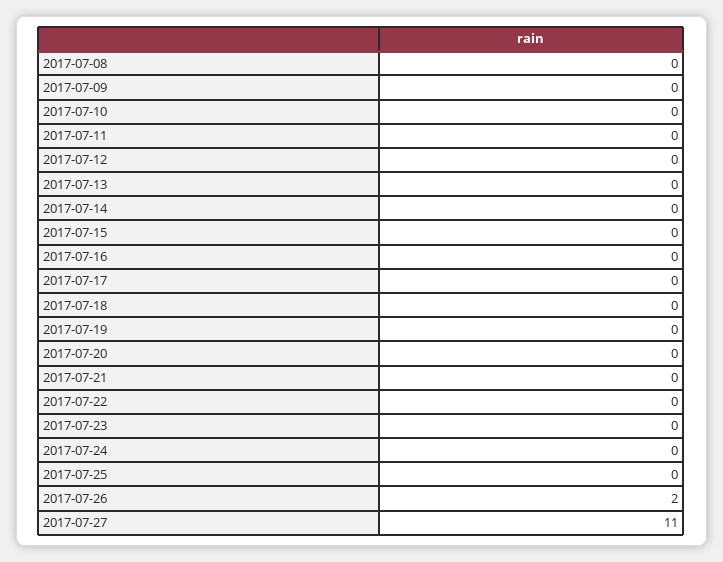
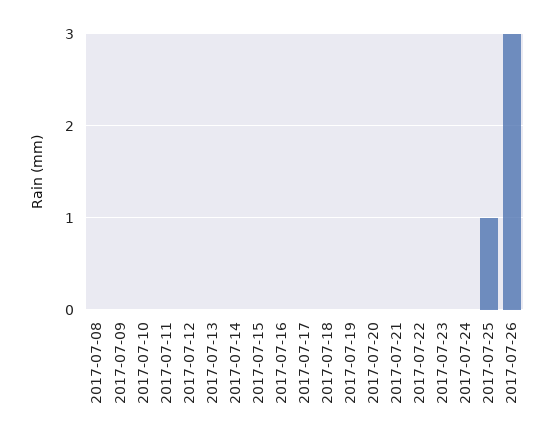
2017-07-25: 0 -> 1
2017-07-26: 2 -> 3
2017-07-27: 11 -> none

